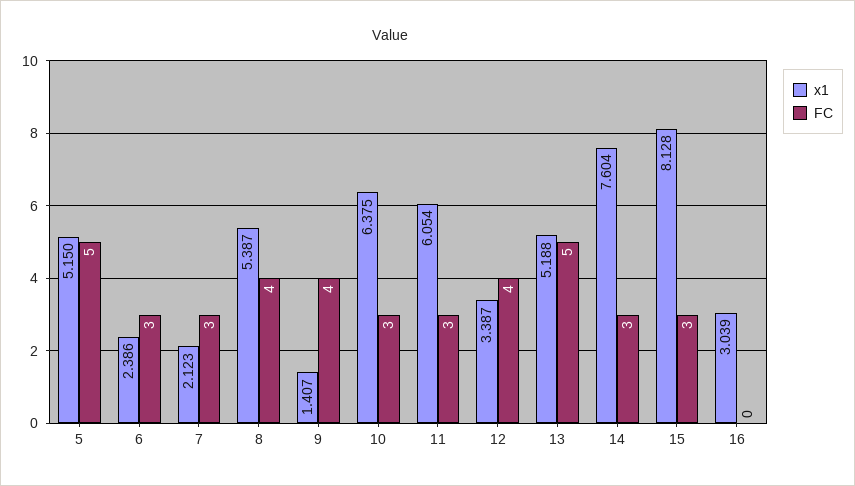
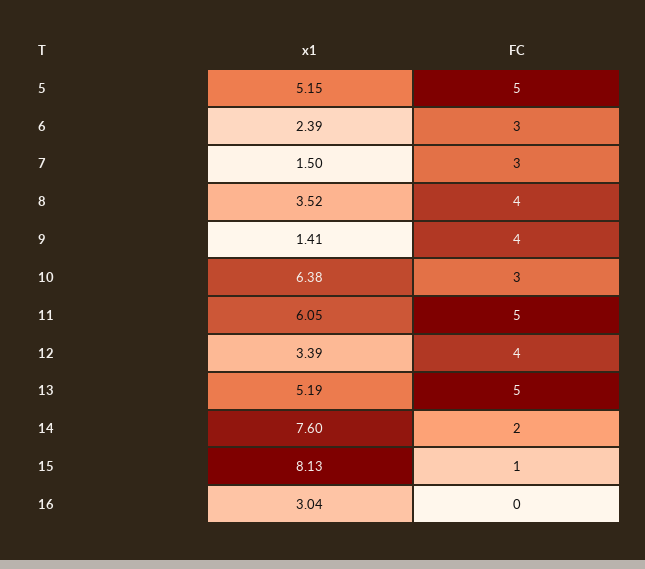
x1, 7: 2.123 -> 1.5
x1, 8: 5.387 -> 3.52
FC, 11: 3 -> 5
FC, 14: 3 -> 2
FC, 15: 3 -> 1

